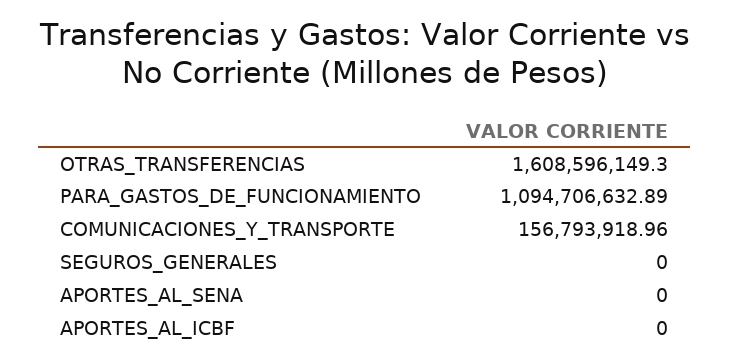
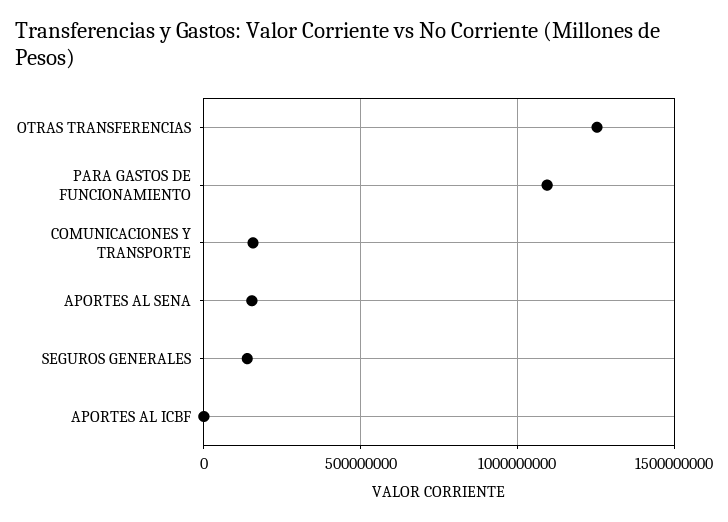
OTRAS_TRANSFERENCIAS: 1608596149.3 -> 1250000000
SEGUROS_GENERALES: 0 -> 150000000
APORTES_AL_SENA: 0 -> 150000000

